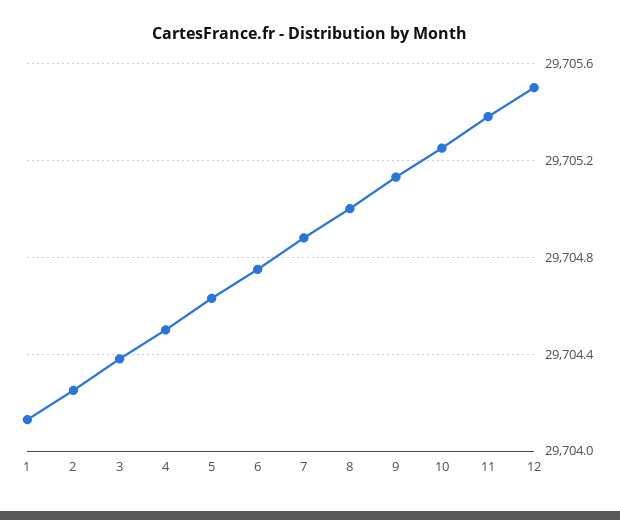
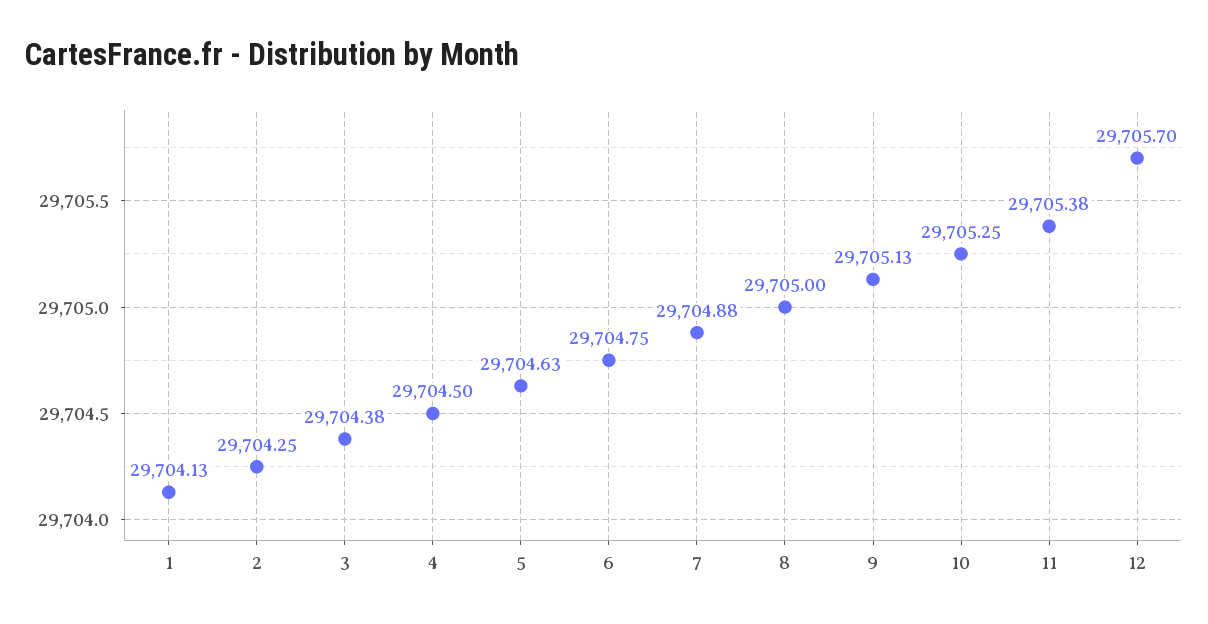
12: 29705.5 -> 29705.7

